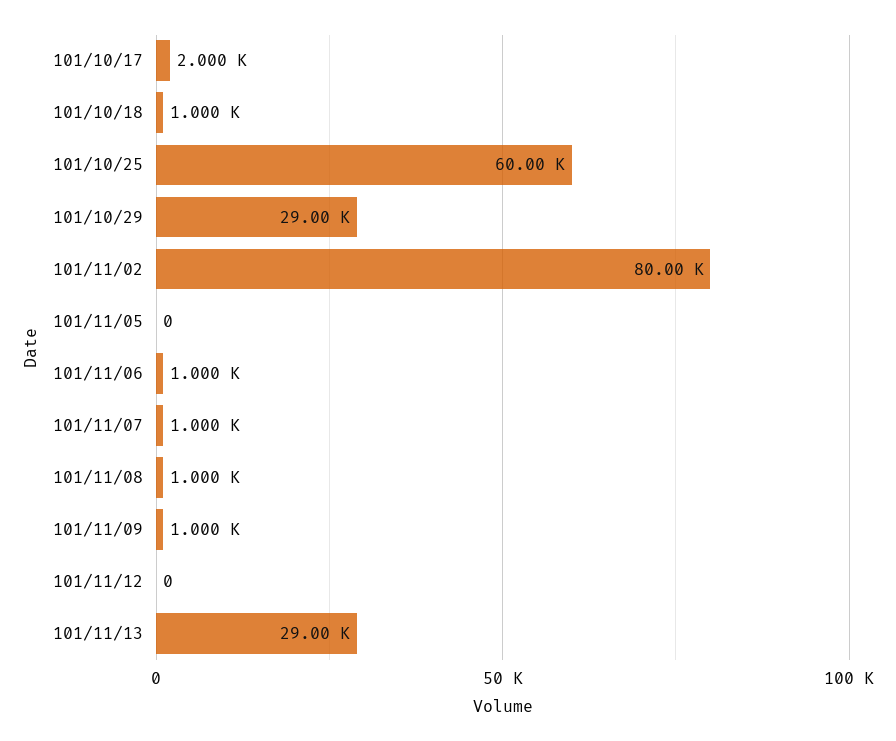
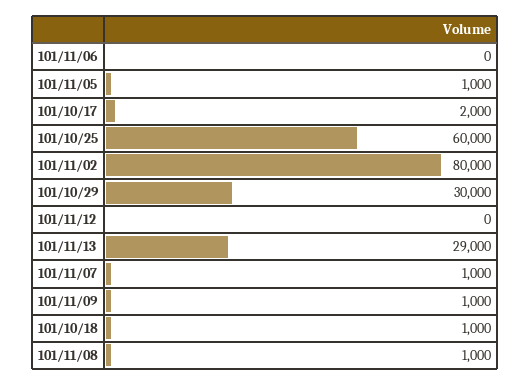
101/10/29: 29000 -> 30000
101/11/05: 0 -> 1000
101/11/06: 1000 -> 0

